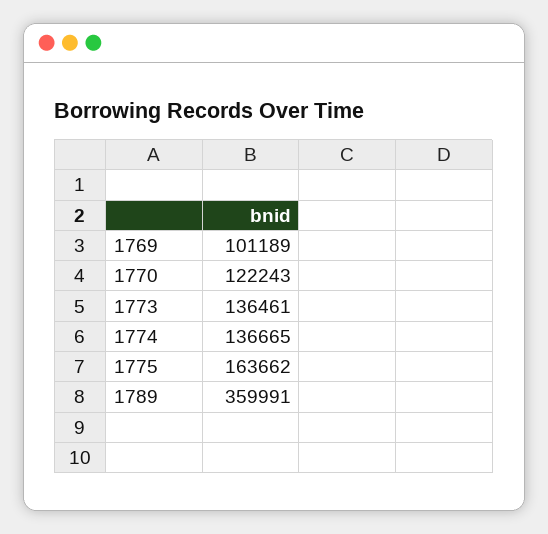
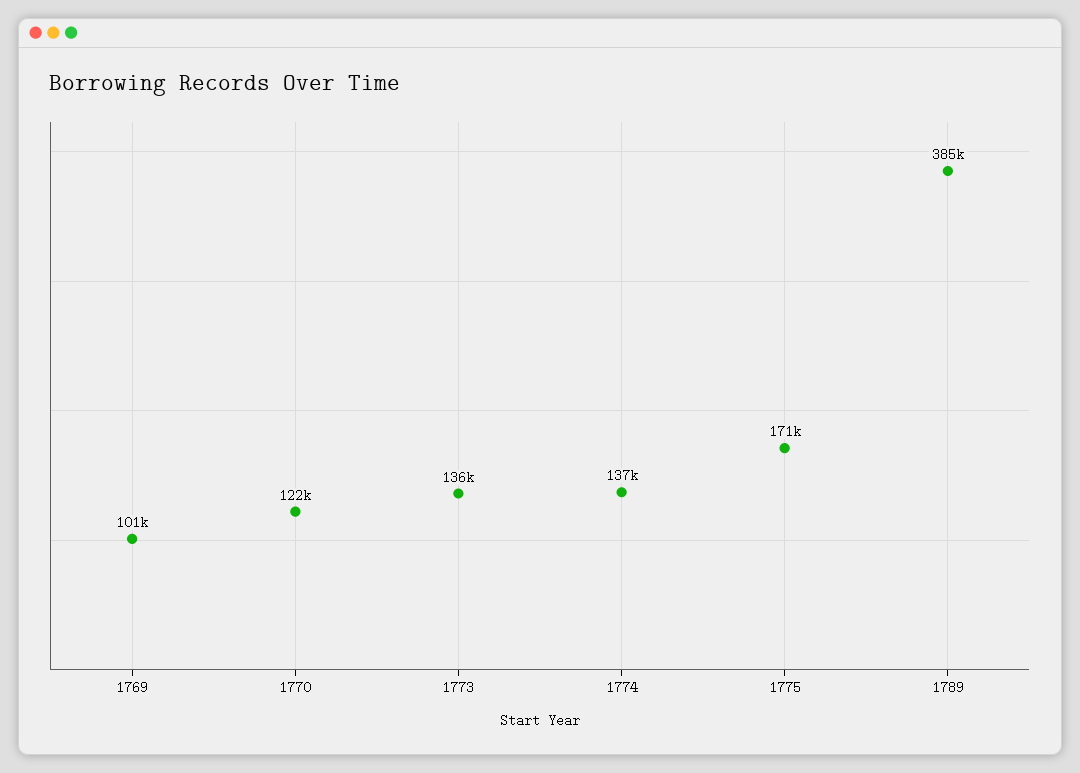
1775: 163662 -> 171000
1789: 359991 -> 385000

